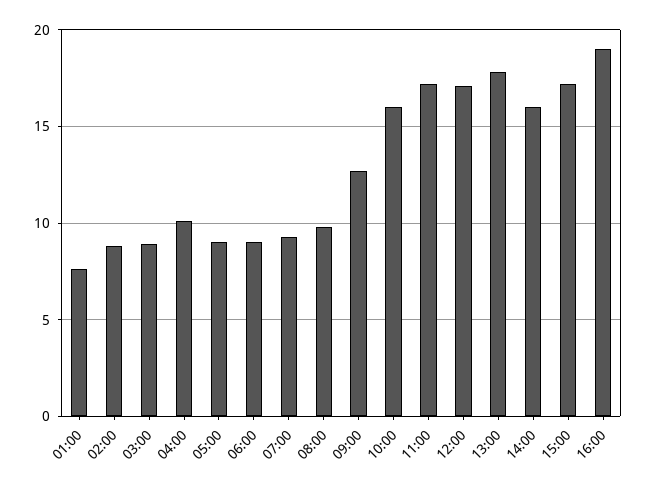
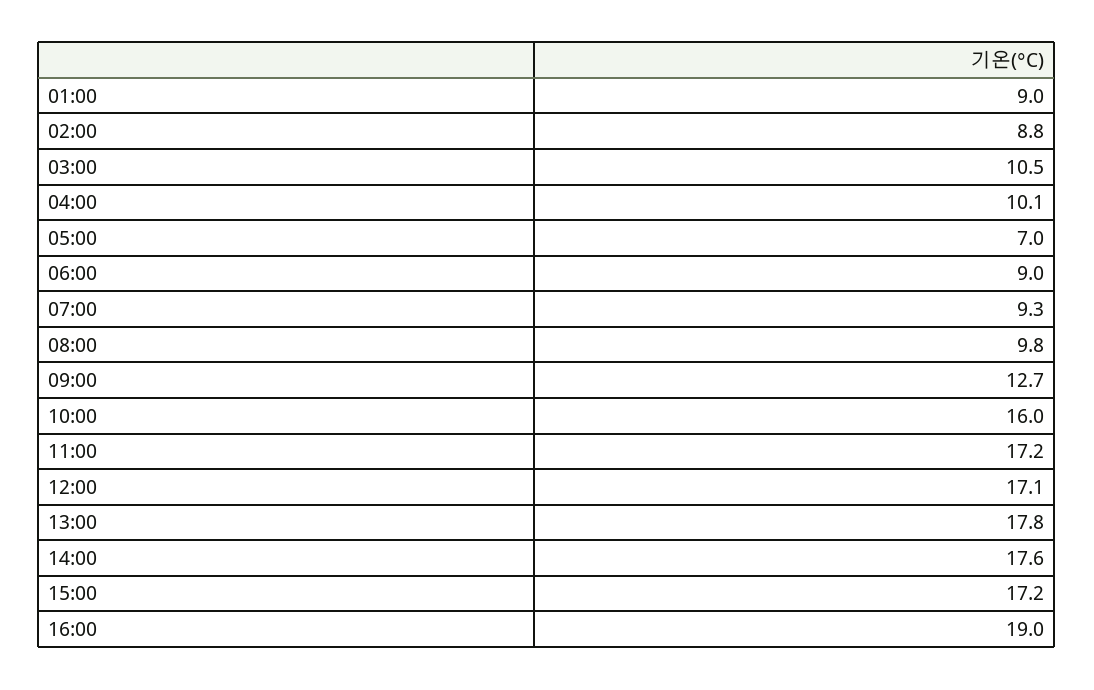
01:00: 7.5 -> 9
03:00: 9 -> 10.5
05:00: 9 -> 7
14:00: 16 -> 17.6

